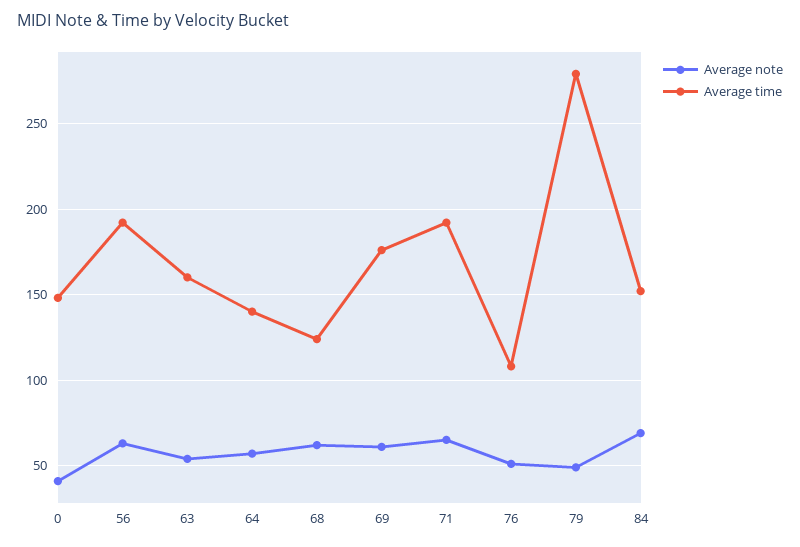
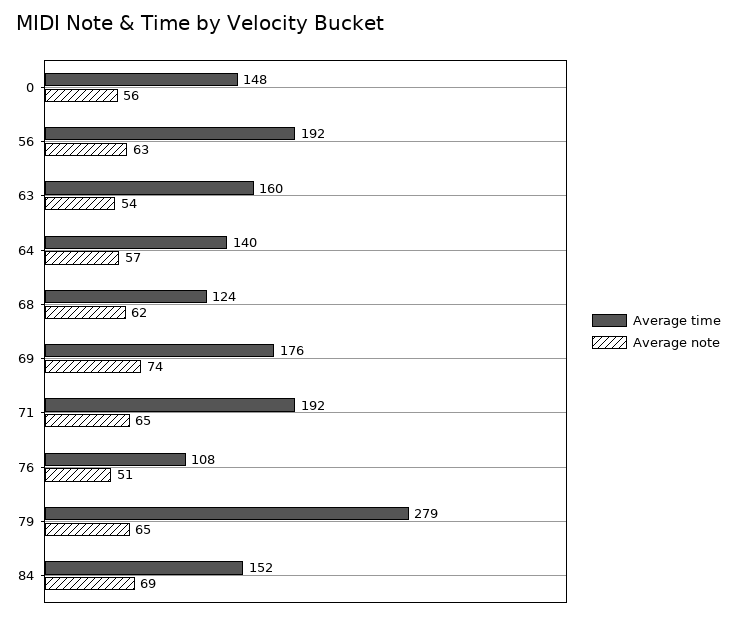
Average note, 0: 40 -> 56
Average note, 69: 60 -> 74
Average note, 79: 50 -> 65

